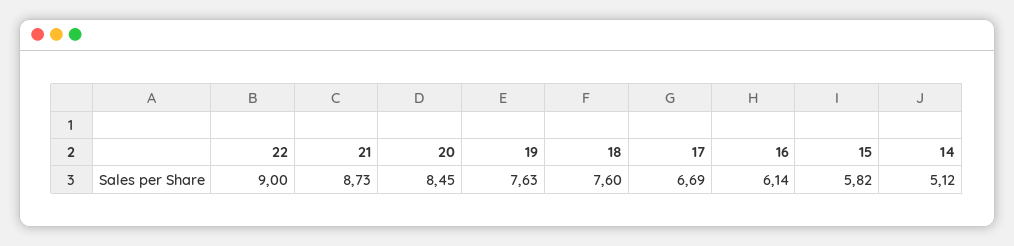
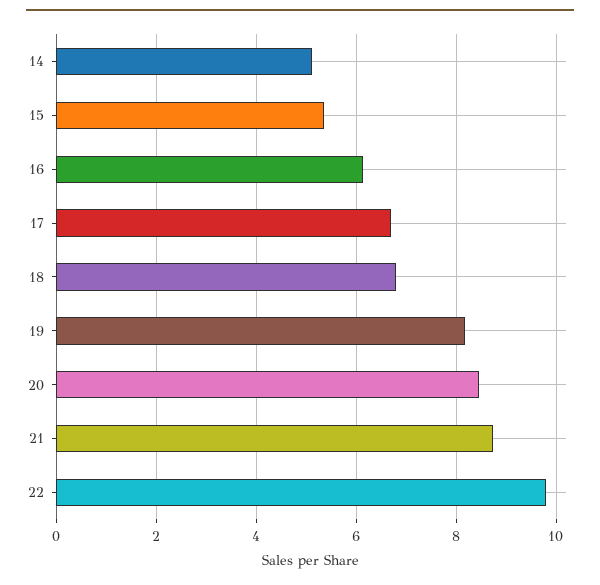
22: 9 -> 9.8
19: 7.63 -> 8.2
18: 7.6 -> 6.8
15: 5.82 -> 5.4

